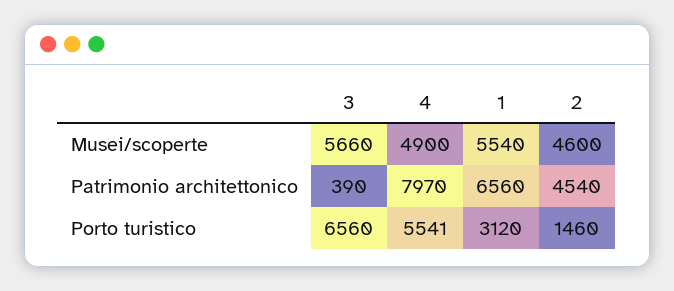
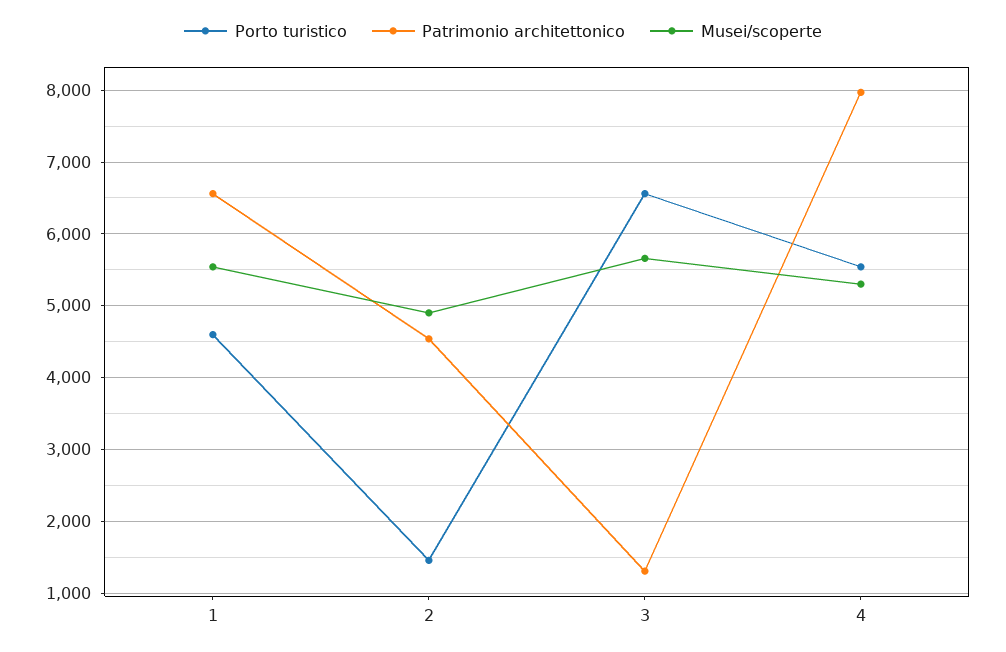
Musei/scoperte, 4: 4900 -> 5300
Musei/scoperte, 2: 4600 -> 4900
Patrimonio architettonico, 3: 390 -> 1300
Porto turistico, 1: 3120 -> 4600

